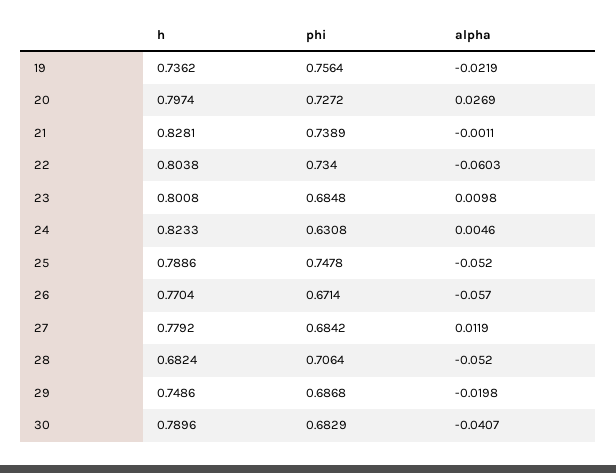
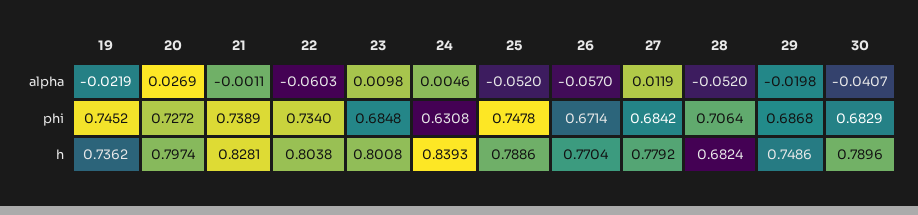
phi, 19: 0.7564 -> 0.7452
h, 24: 0.8233 -> 0.8393

